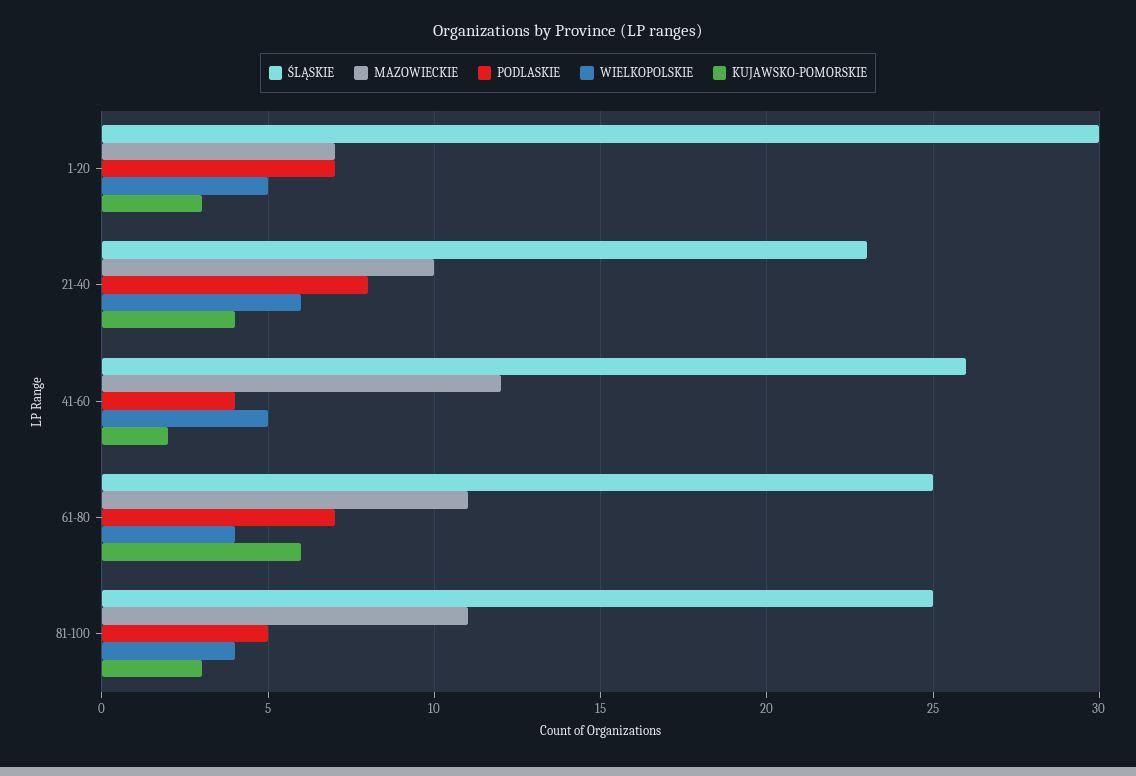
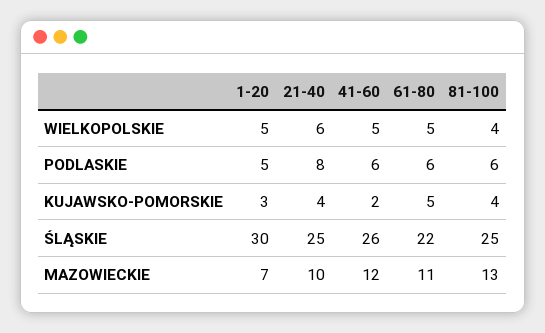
PODLASKIE, 1-20: 7 -> 5
ŚLĄSKIE, 21-40: 23 -> 25
PODLASKIE, 41-60: 4 -> 6
ŚLĄSKIE, 61-80: 25 -> 22
PODLASKIE, 61-80: 7 -> 6
WIELKOPOLSKIE, 61-80: 4 -> 5
KUJAWSKO-POMORSKIE, 61-80: 6 -> 5
MAZOWIECKIE, 81-100: 11 -> 13
PODLASKIE, 81-100: 5 -> 6
KUJAWSKO-POMORSKIE, 81-100: 3 -> 4

